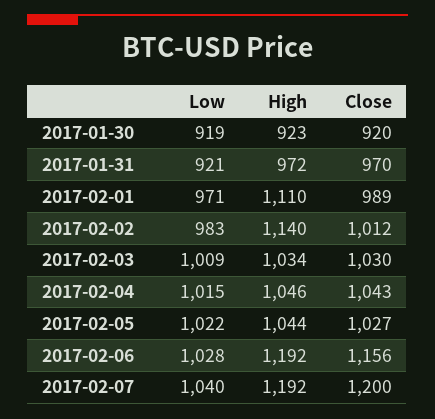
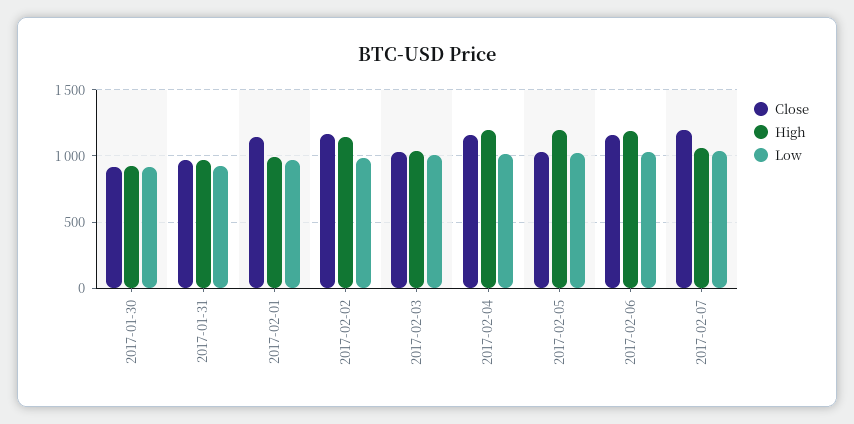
High, 2017-02-01: 1110 -> 1000
Close, 2017-02-01: 989 -> 1150
Close, 2017-02-02: 1012 -> 1150
High, 2017-02-04: 1046 -> 1200
Close, 2017-02-04: 1043 -> 1150
High, 2017-02-05: 1044 -> 1200
High, 2017-02-07: 1192 -> 1050

